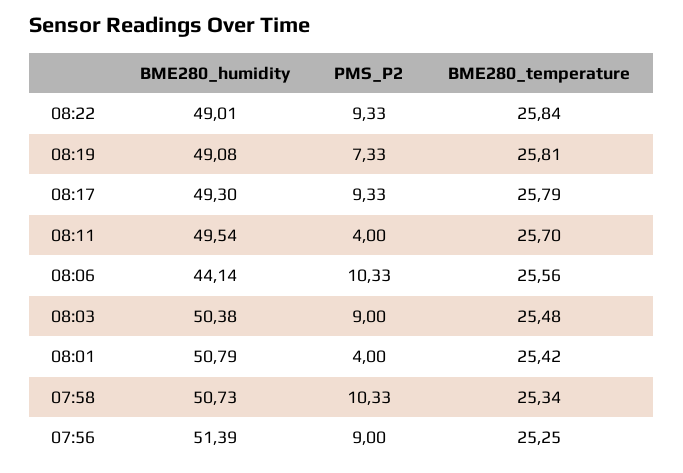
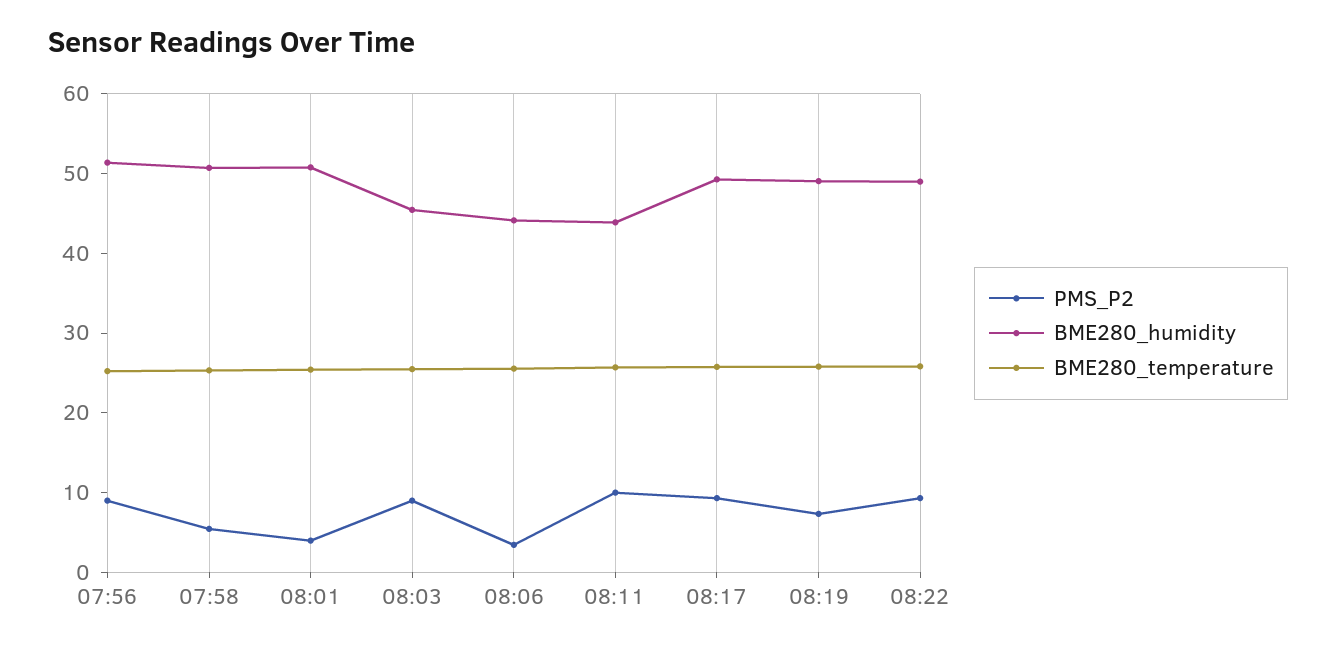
BME280_humidity, 08:11: 49.54 -> 44
PMS_P2, 08:11: 4 -> 10
PMS_P2, 08:06: 10.33 -> 4
BME280_humidity, 08:03: 50.38 -> 46
PMS_P2, 07:58: 10.33 -> 6

